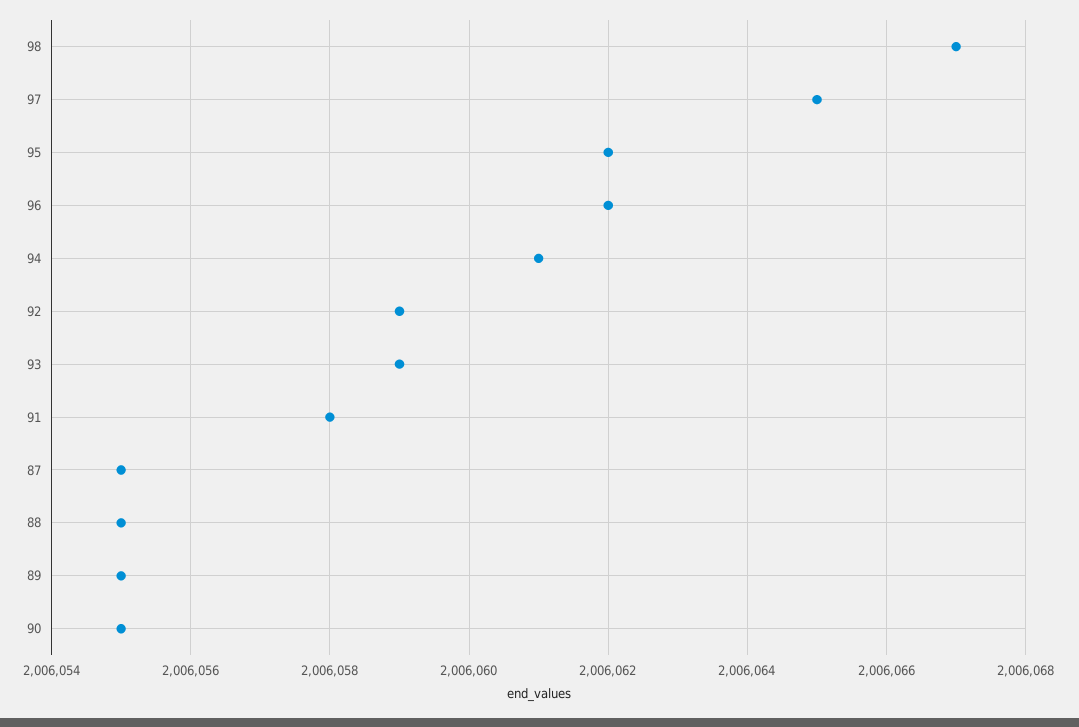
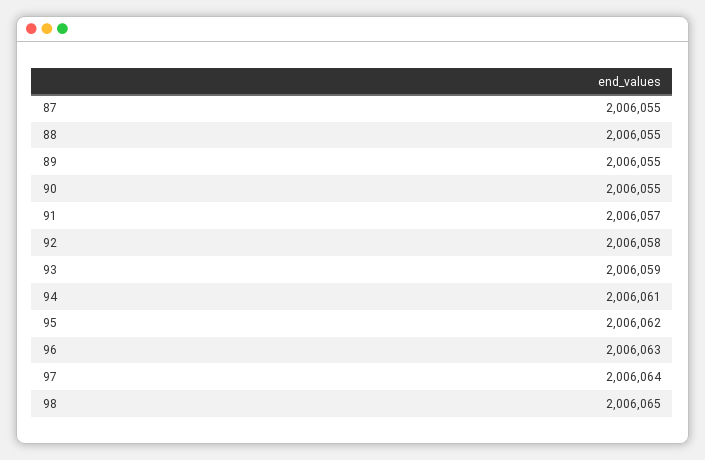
98: 2006067 -> 2006065
97: 2006065 -> 2006064
96: 2006062 -> 2006063
92: 2006059 -> 2006058
91: 2006058 -> 2006057

